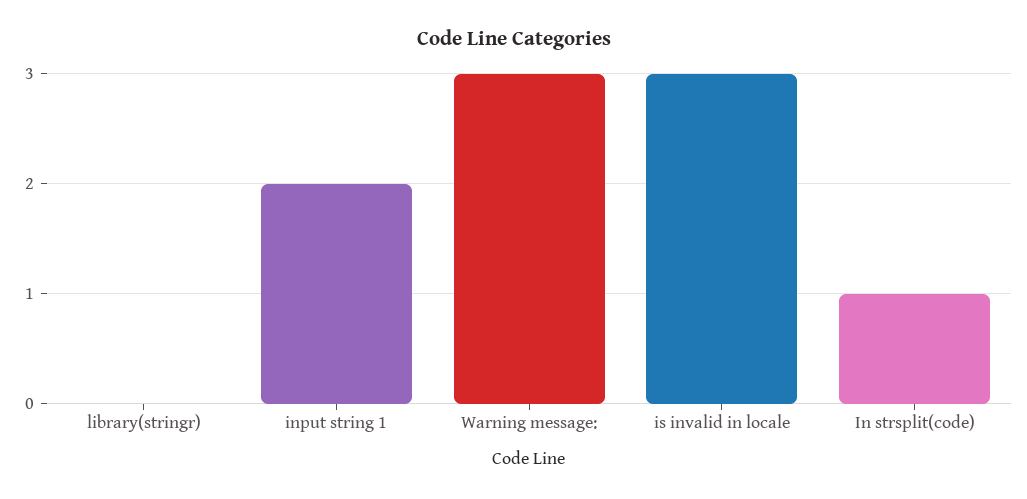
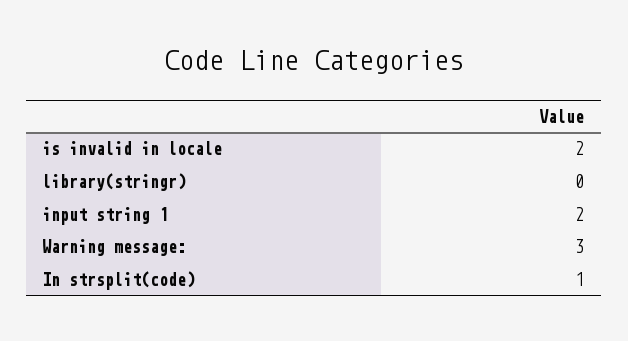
is invalid in locale: 3 -> 2

